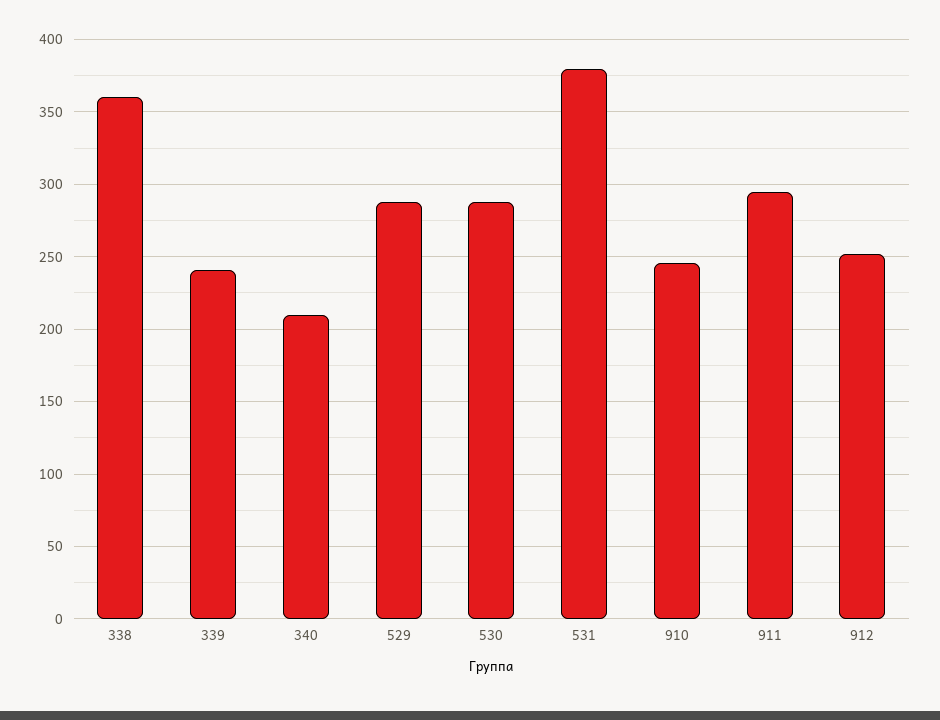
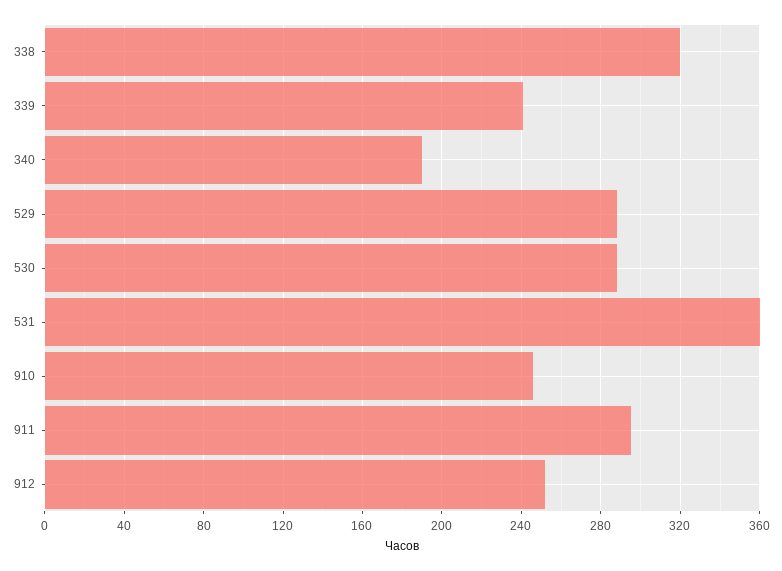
338: 360 -> 320
340: 210 -> 190
531: 380 -> 360

